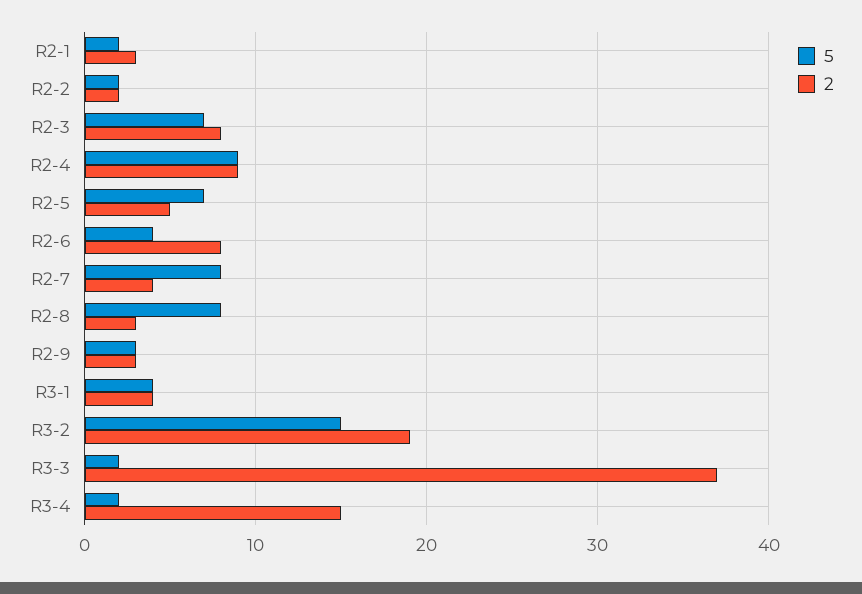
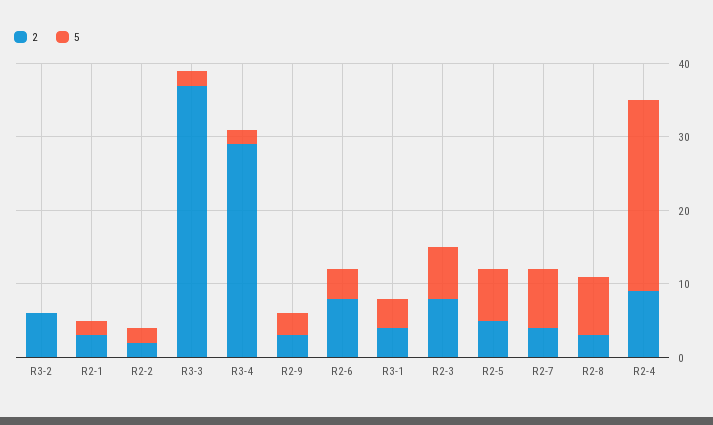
5, R2-4: 9 -> 25
5, R3-2: 15 -> 0
2, R3-2: 19 -> 5
2, R3-4: 15 -> 30

